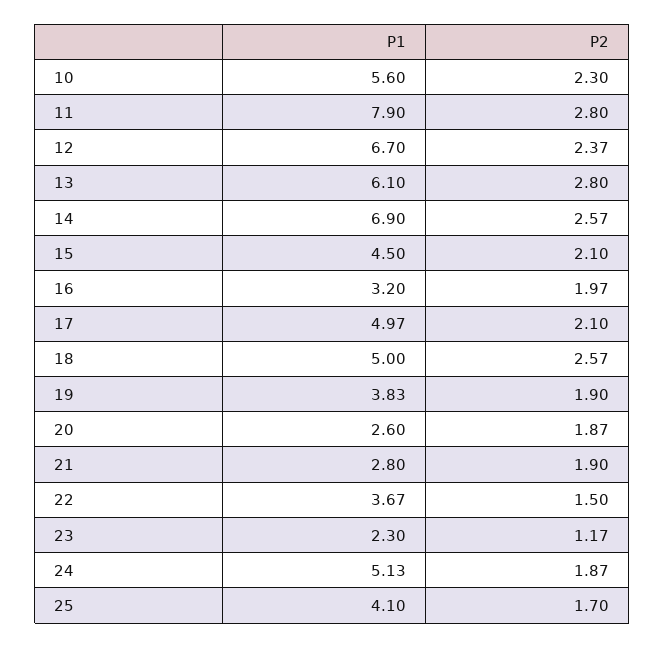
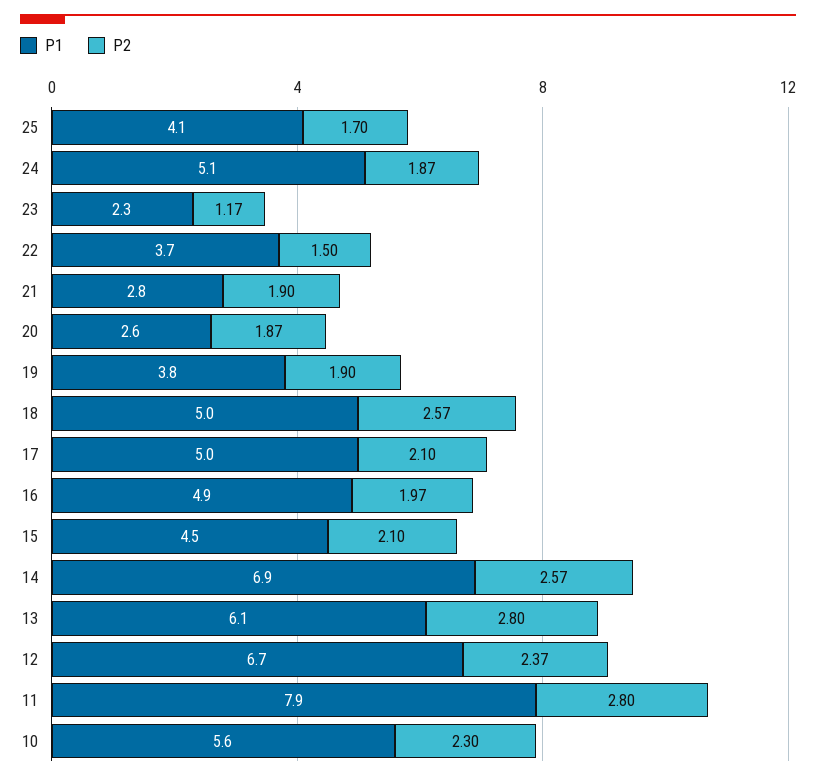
P1, 16: 3.2 -> 4.9

